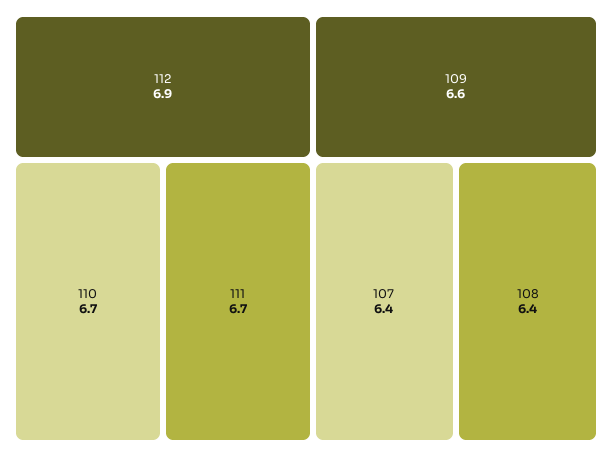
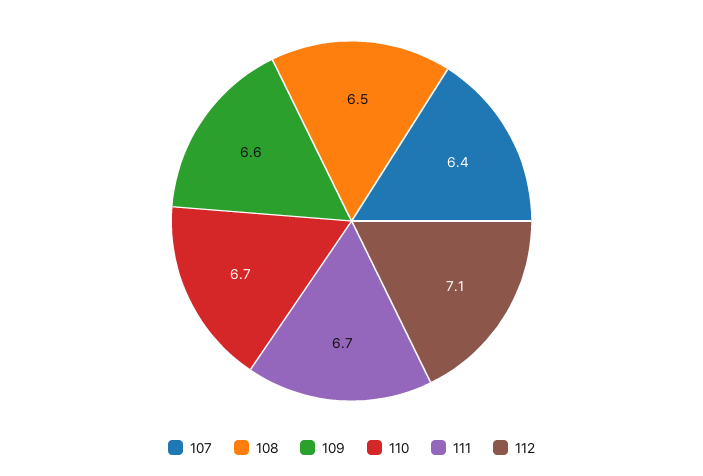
112: 6.9 -> 7.1
108: 6.4 -> 6.5

